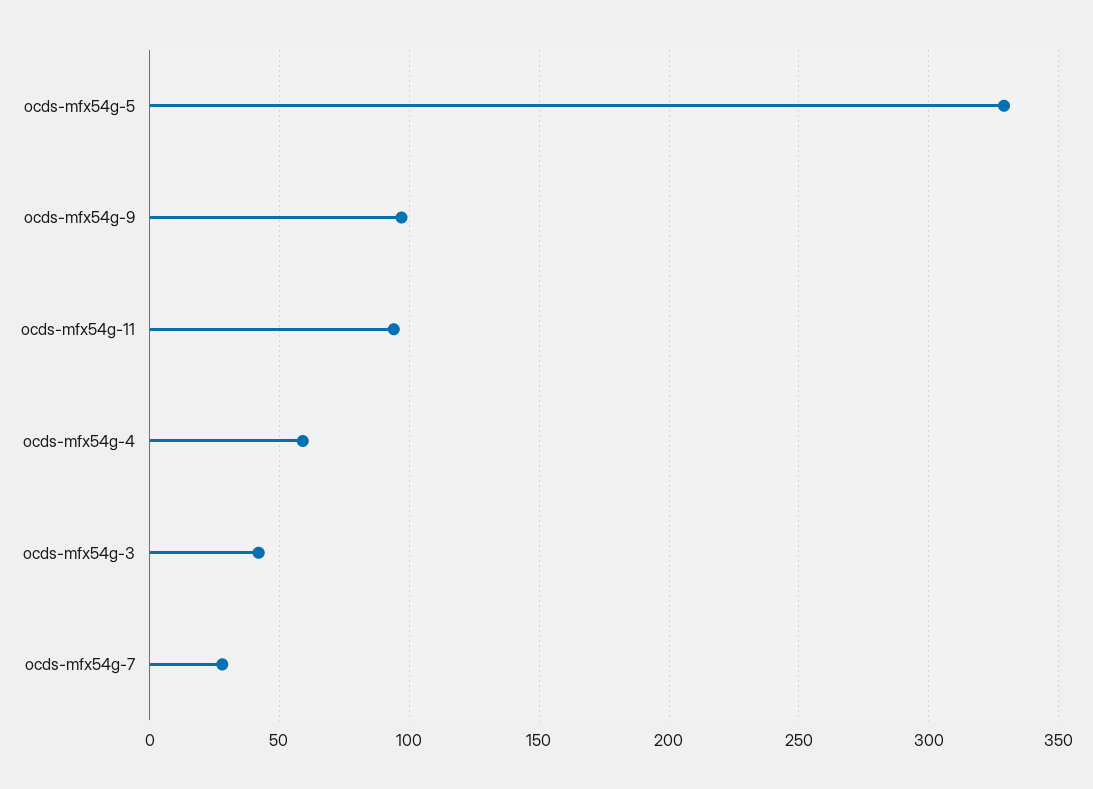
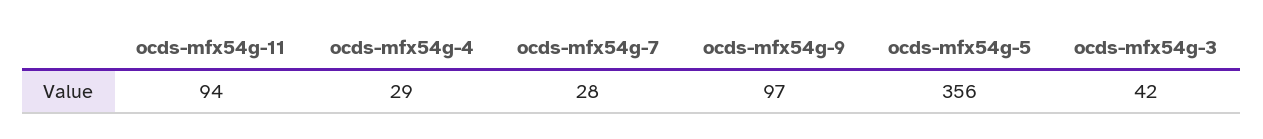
ocds-mfx54g-5: 330 -> 356
ocds-mfx54g-4: 60 -> 29

